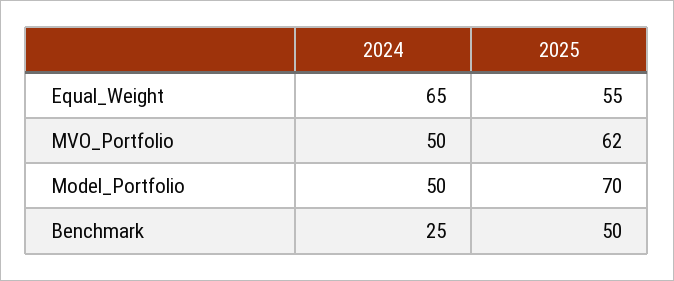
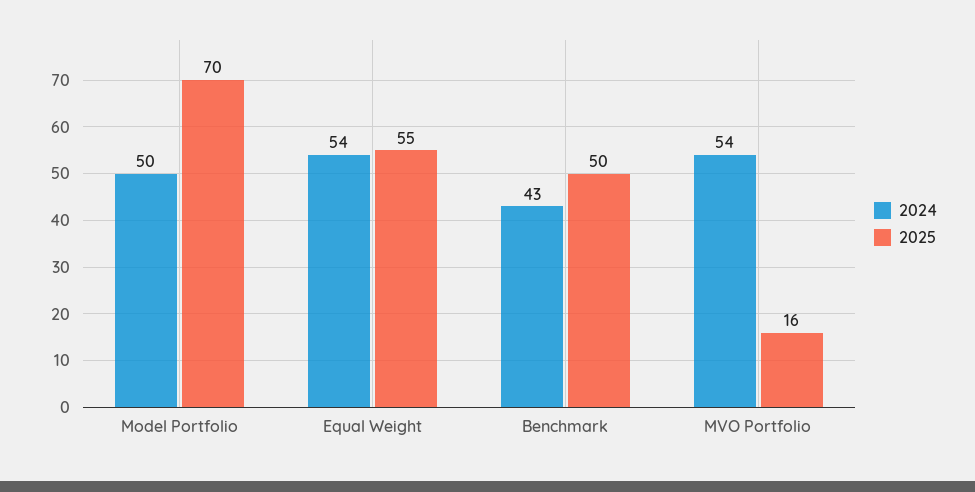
2024, Equal_Weight: 65 -> 54
2024, MVO_Portfolio: 50 -> 54
2025, MVO_Portfolio: 62 -> 16
2024, Benchmark: 25 -> 43

